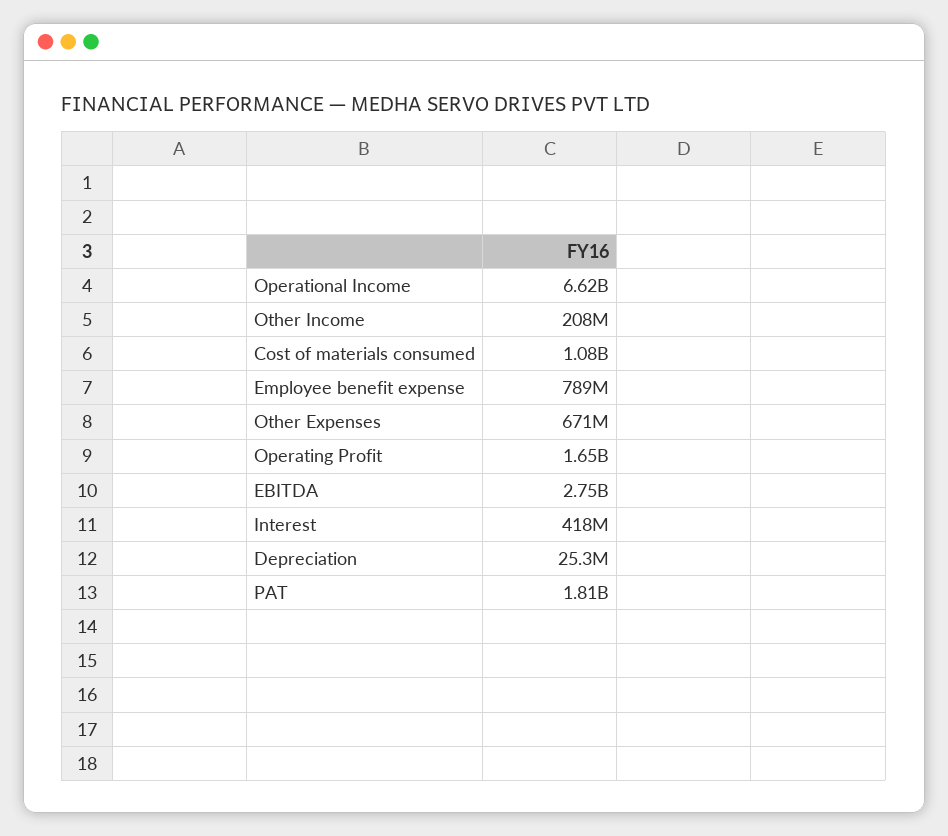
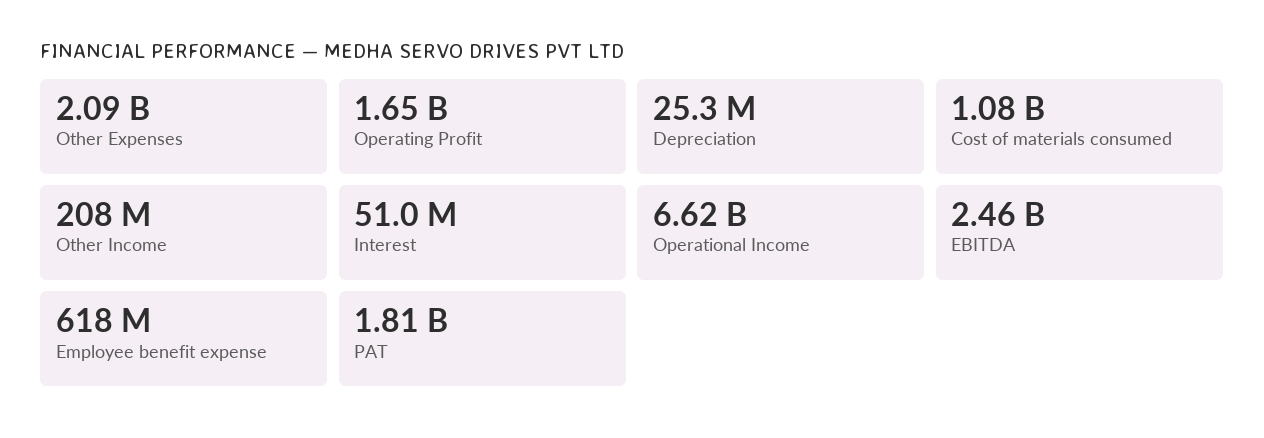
Employee benefit expense: 789000000 -> 618000000
Other Expenses: 671000000 -> 2090000000
EBITDA: 2750000000 -> 2460000000
Interest: 418000000 -> 51000000

